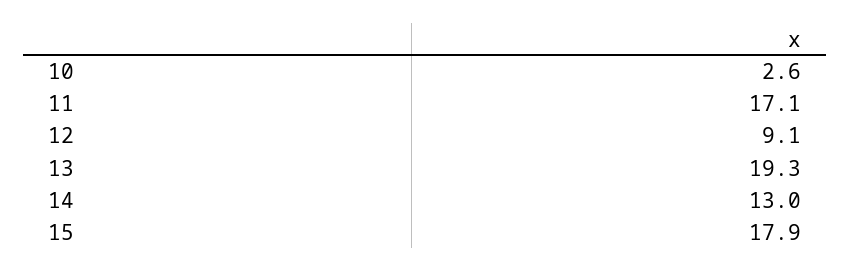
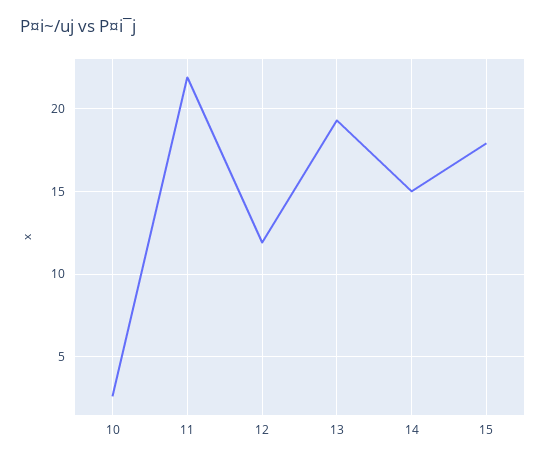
11: 17.1 -> 22
12: 9.1 -> 12
14: 13 -> 15

